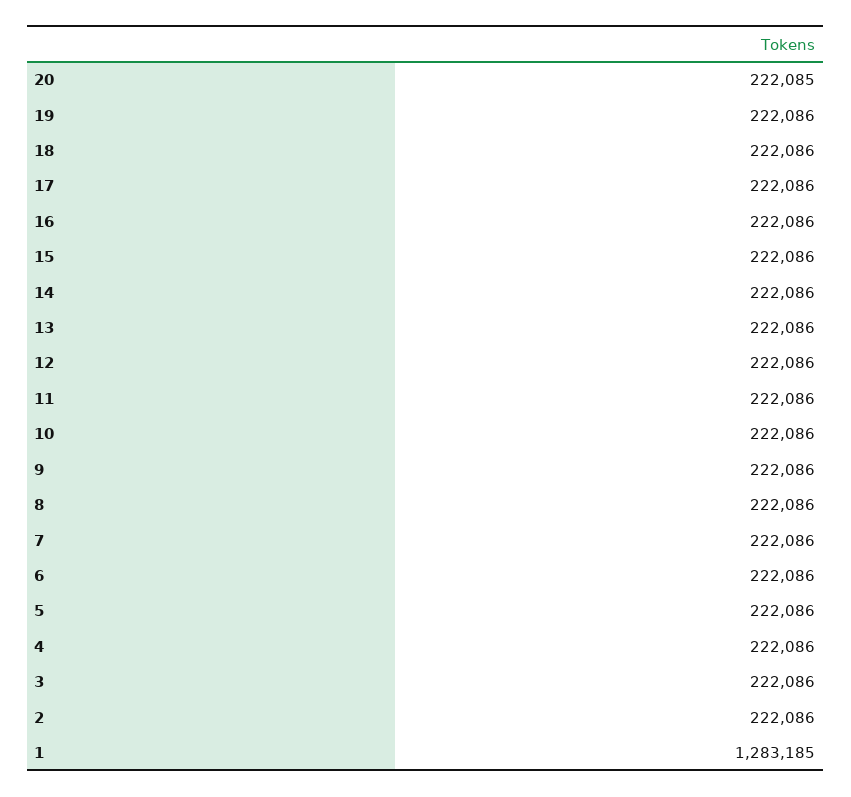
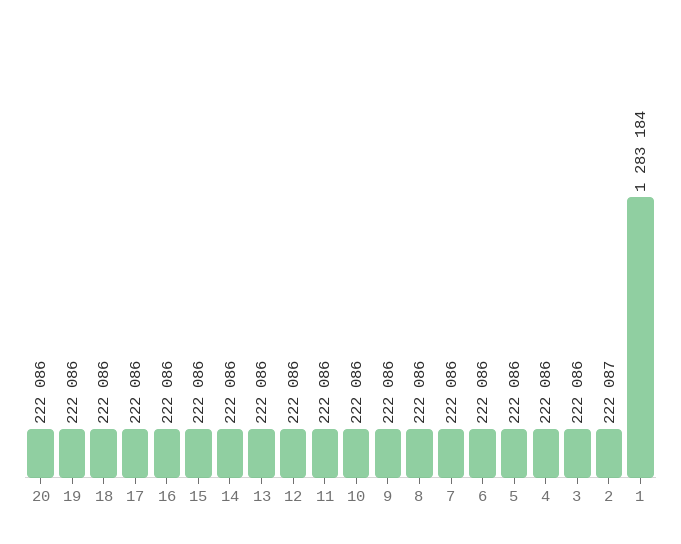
20: 222085 -> 222086
2: 222086 -> 222087
1: 1283185 -> 1283184

